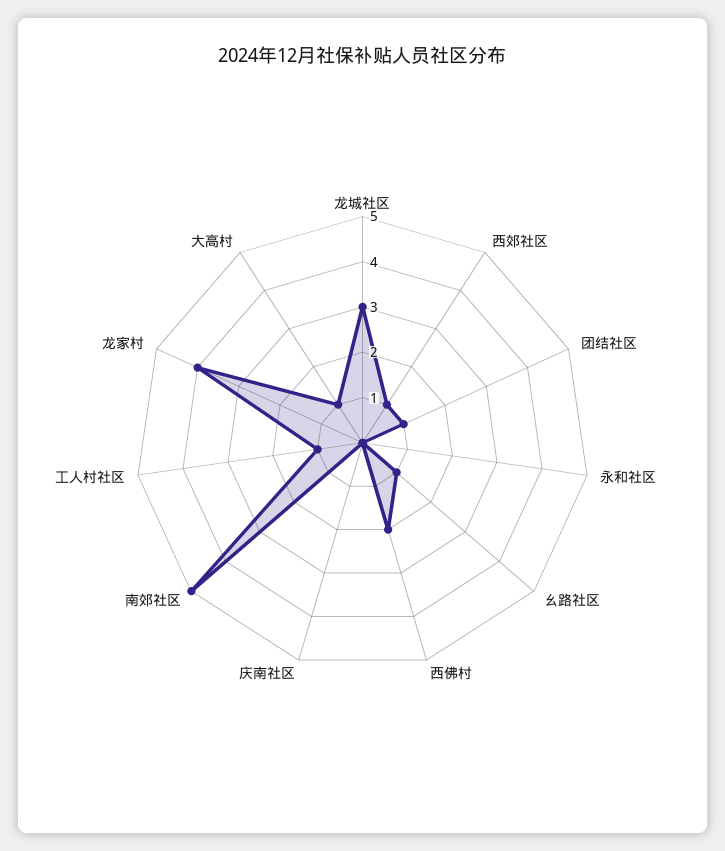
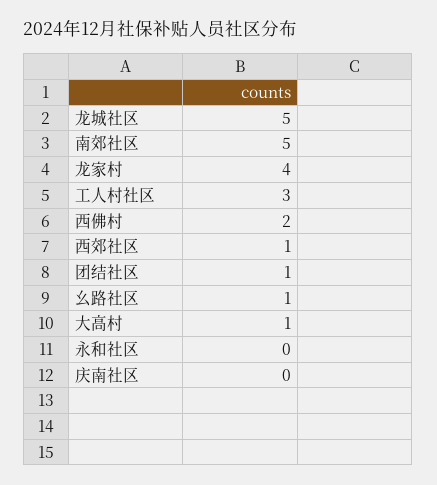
龙城社区: 3 -> 5
工人村社区: 1 -> 3

